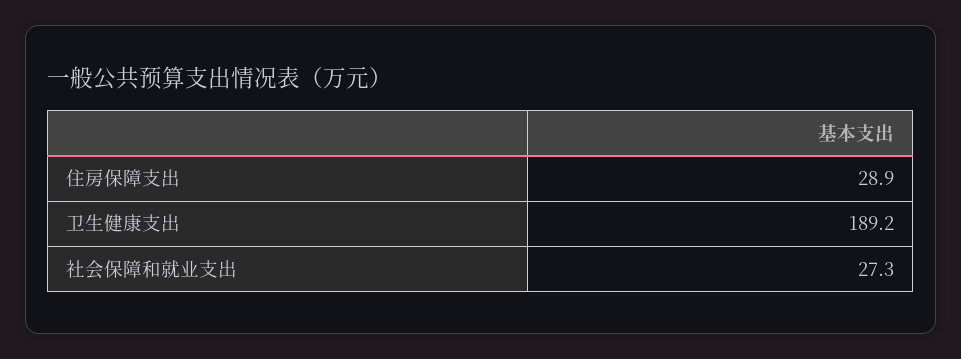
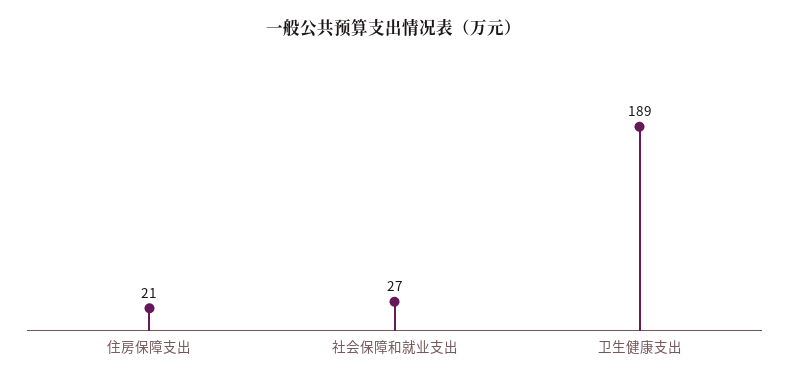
住房保障支出: 28.9 -> 21

